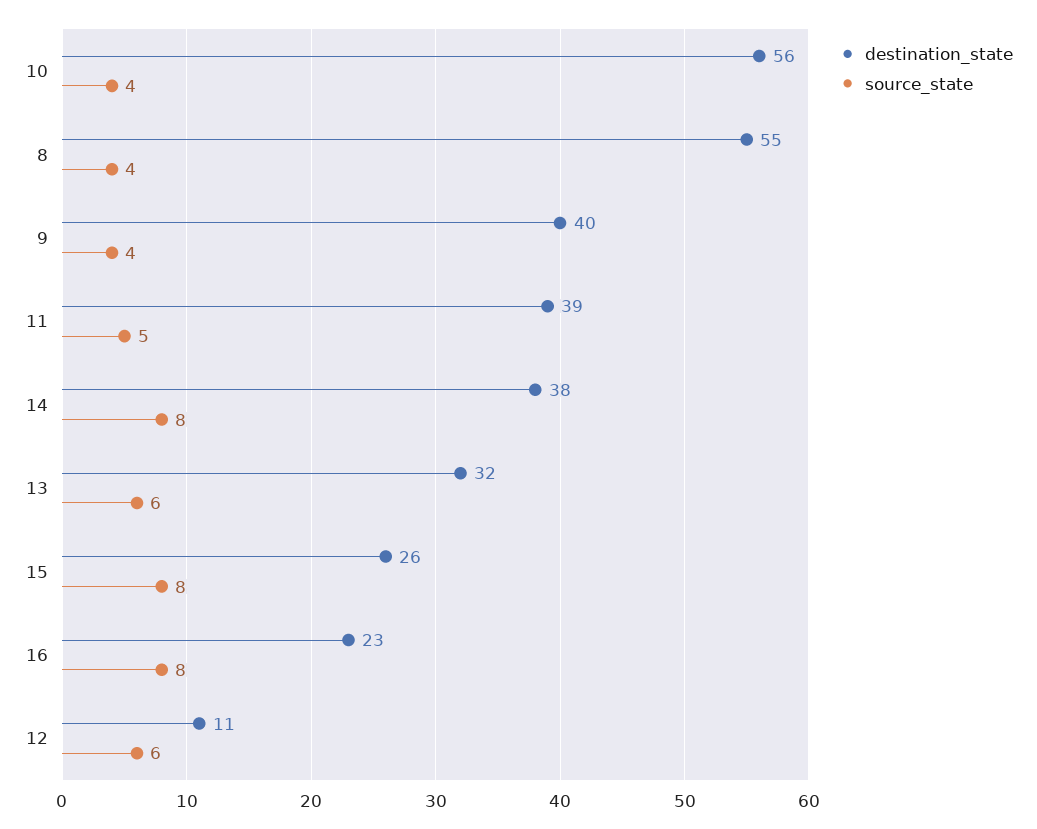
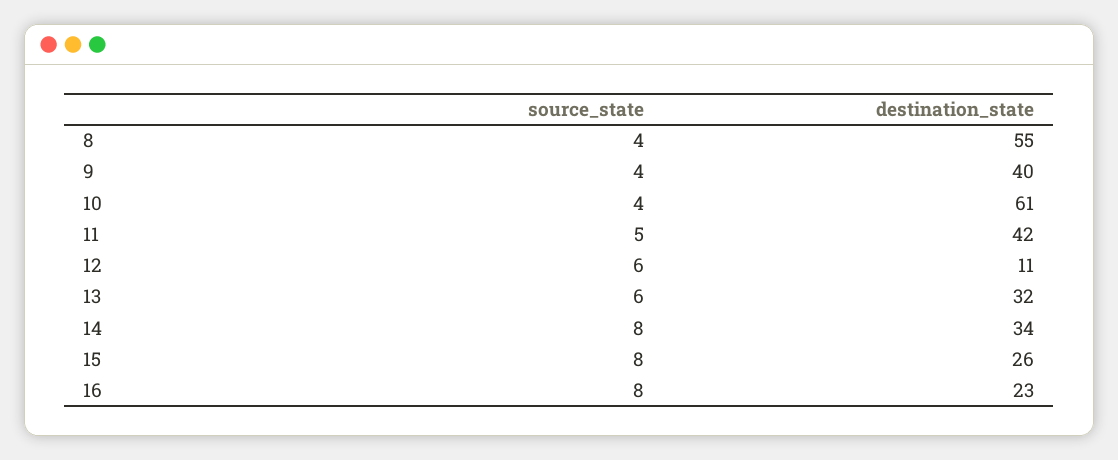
destination_state, 10: 56 -> 61
destination_state, 11: 39 -> 42
destination_state, 14: 38 -> 34

